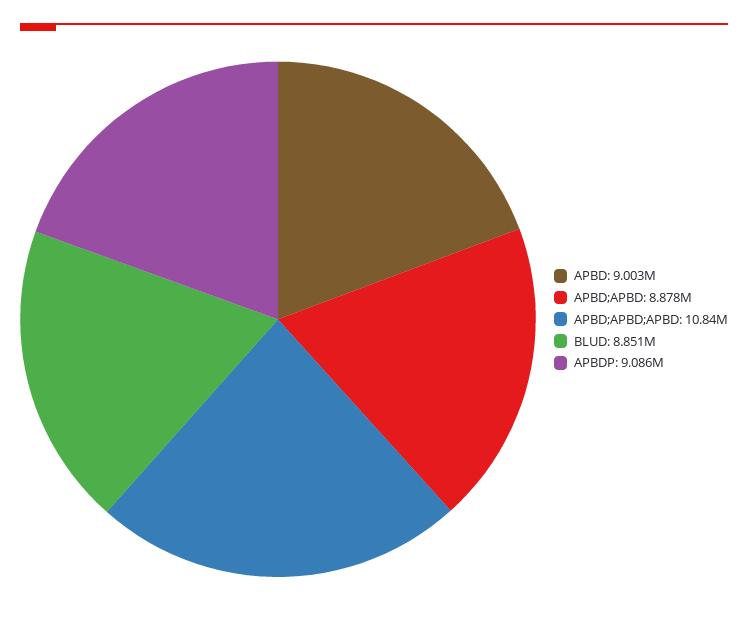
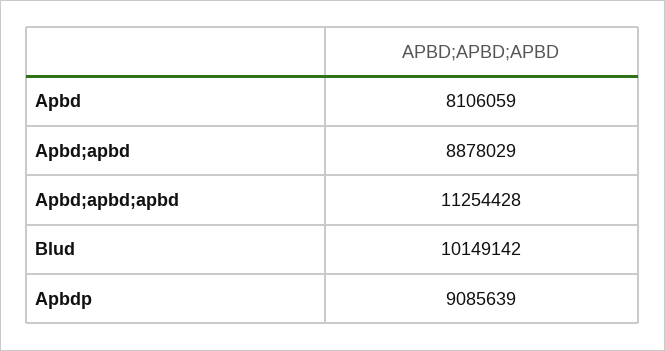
APBD: 9003000 -> 8106059
APBD;APBD;APBD: 10840000 -> 11254428
BLUD: 8851000 -> 10149142

